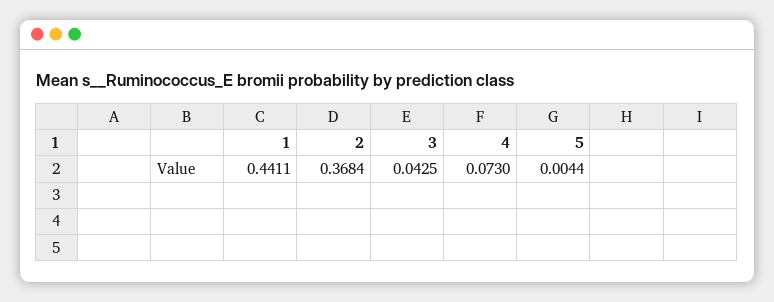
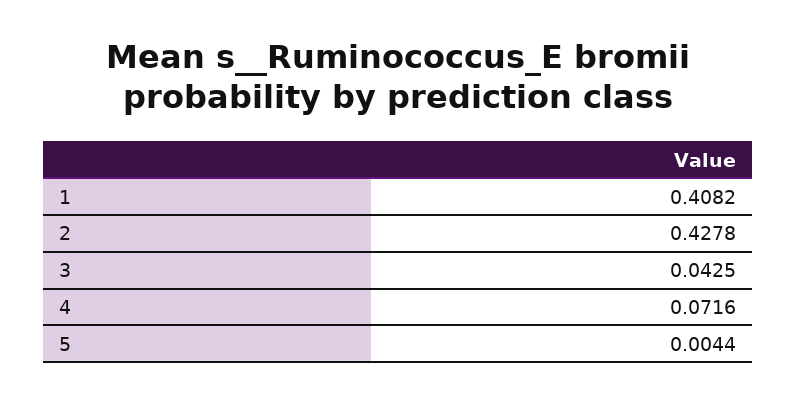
1: 0.4411 -> 0.4082
2: 0.3684 -> 0.4278
4: 0.073 -> 0.0716

